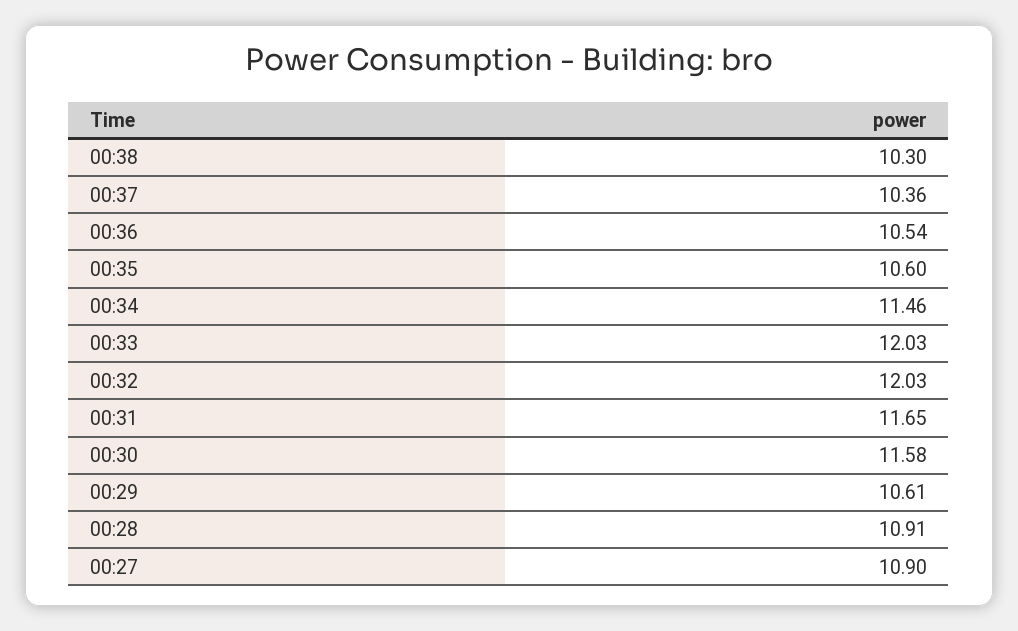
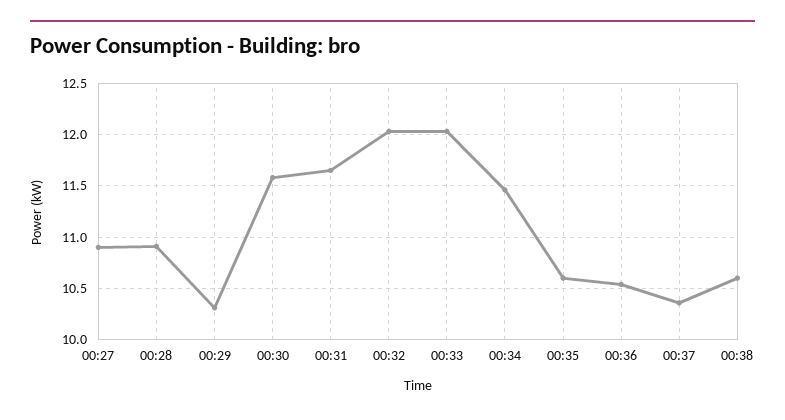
00:38: 10.3 -> 10.6
00:29: 10.61 -> 10.3

